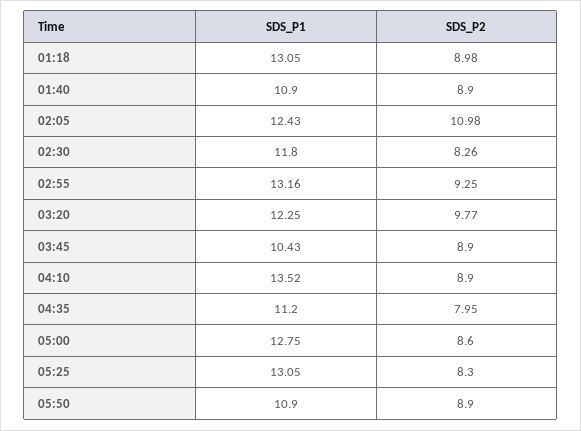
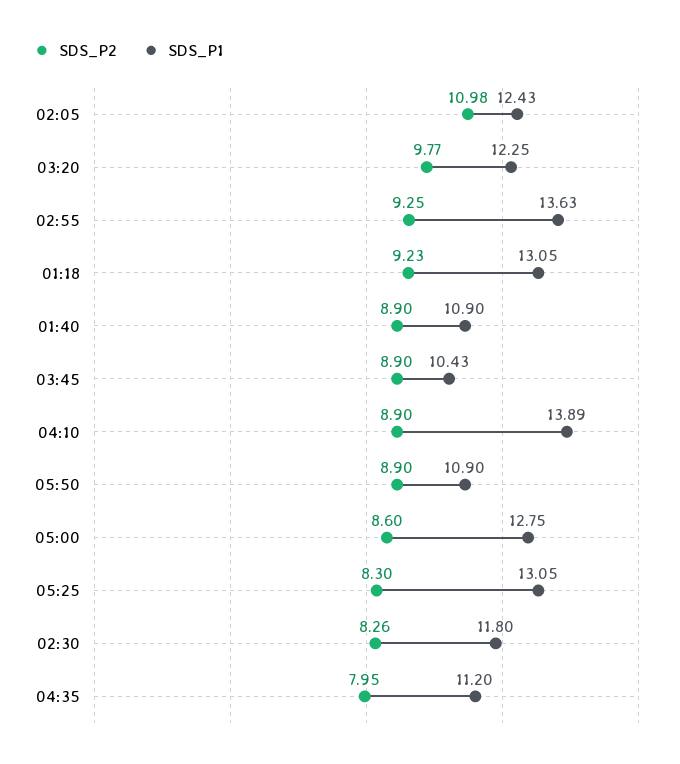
SDS_P2, 01:18: 8.98 -> 9.23
SDS_P1, 02:55: 13.16 -> 13.63
SDS_P1, 04:10: 13.52 -> 13.89

